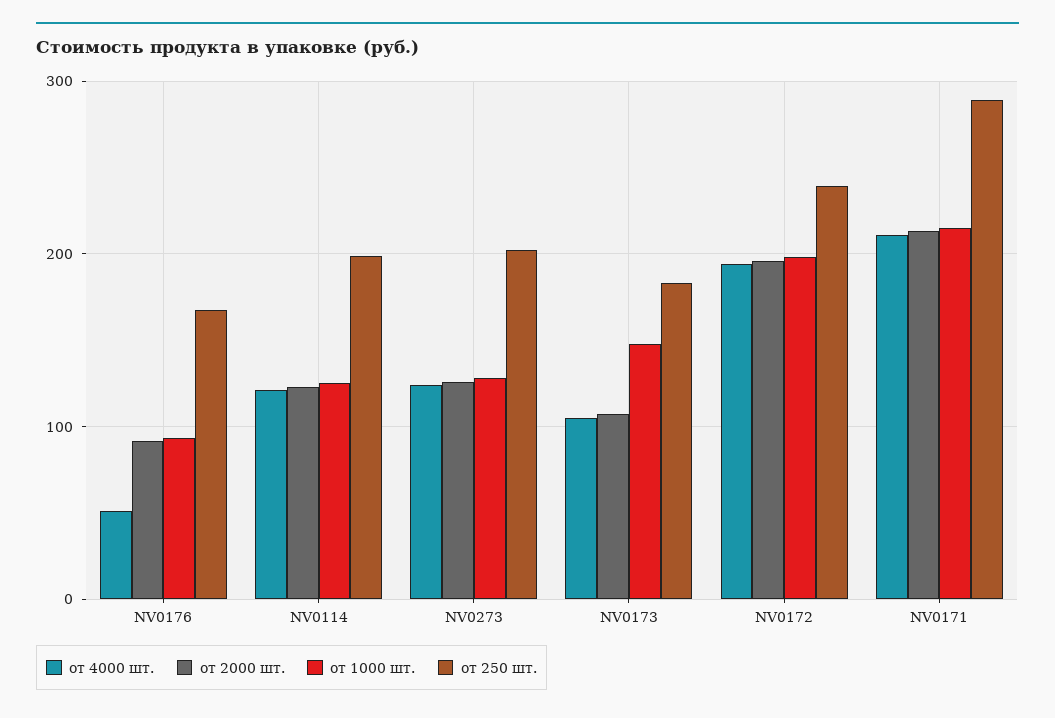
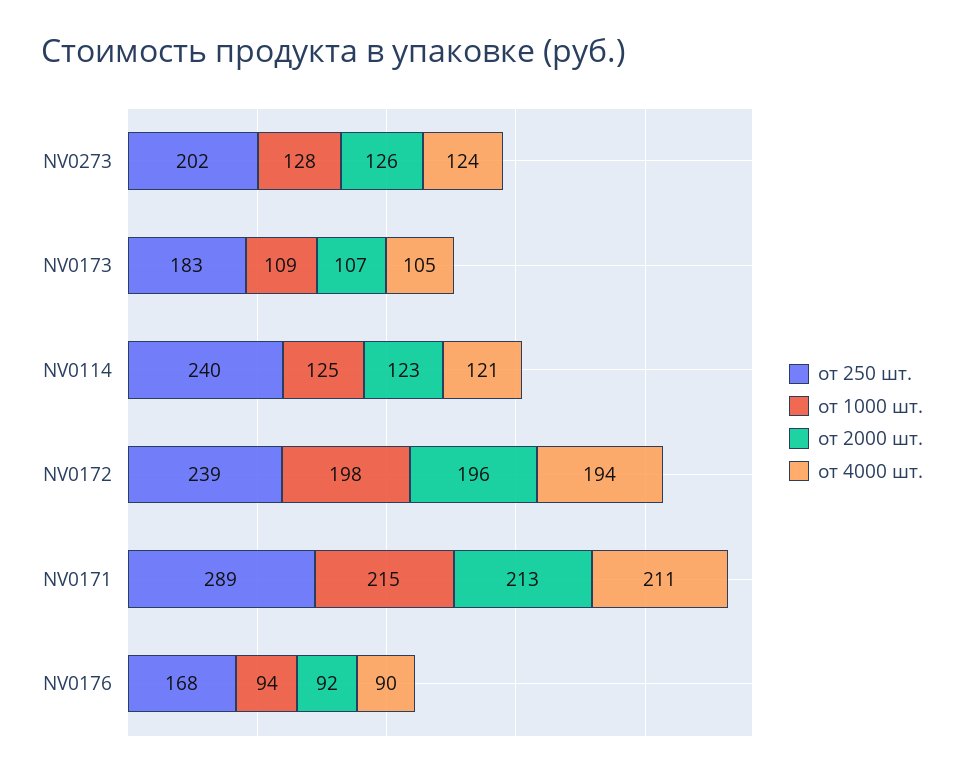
от 4000 шт., NV0176: 50 -> 90
от 250 шт., NV0114: 200 -> 240
от 1000 шт., NV0173: 150 -> 109

